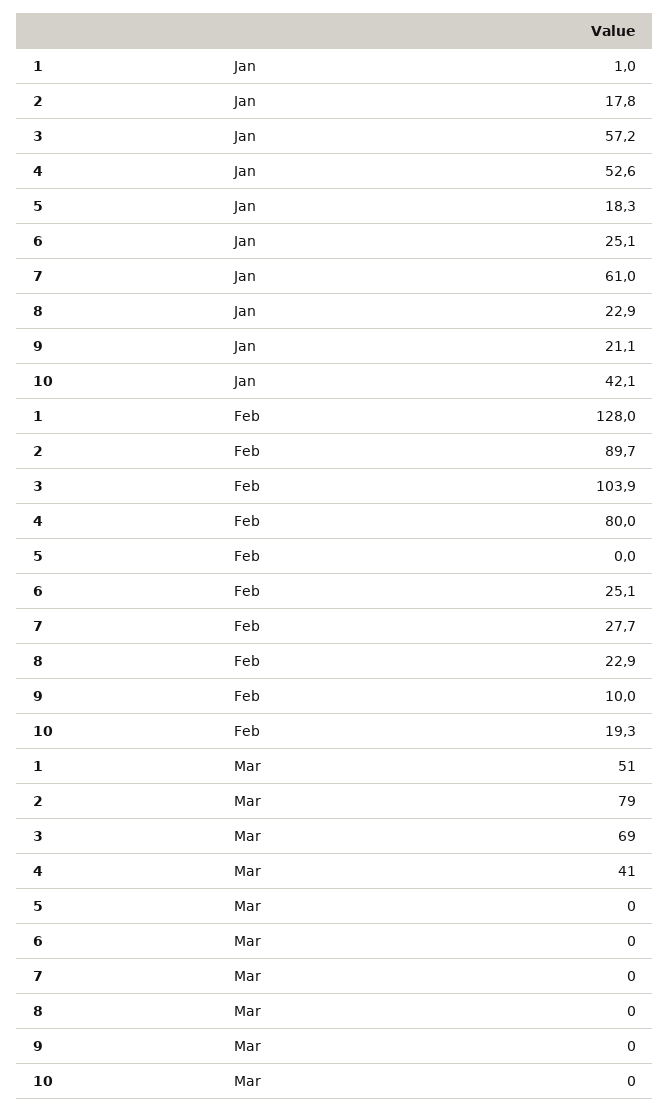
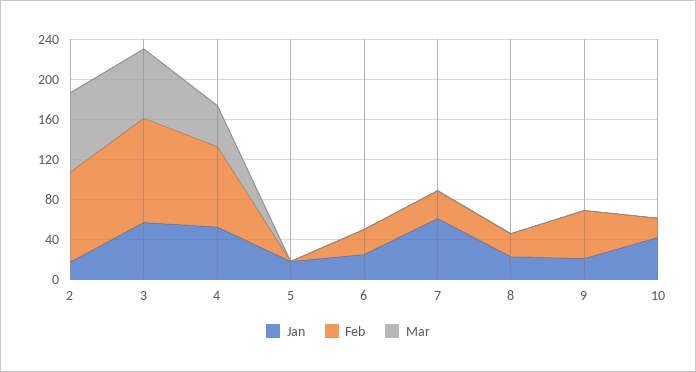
Jan, 1: 1 -> none
Feb, 1: 128 -> none
Feb, 9: 10 -> 50
Mar, 1: 51 -> none

